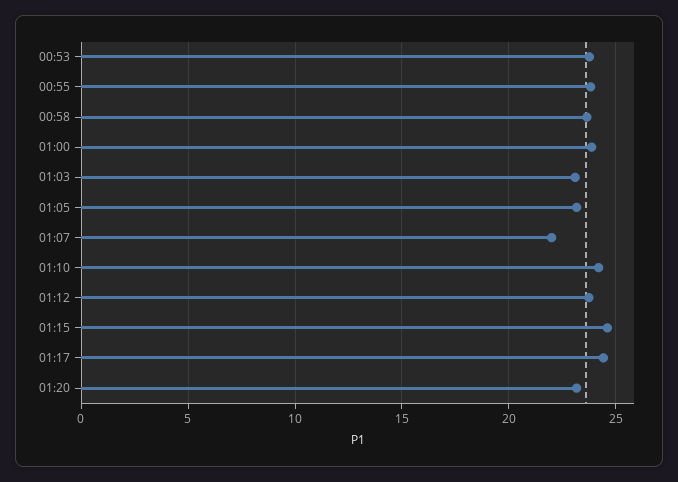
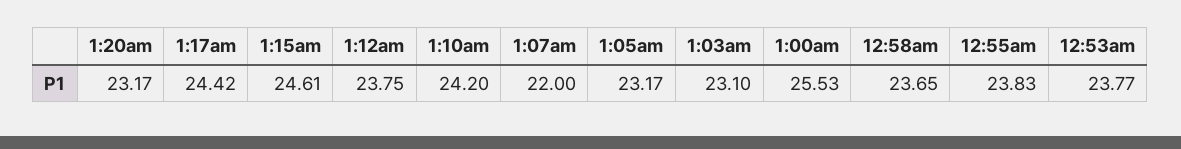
01:00: 24 -> 25.53

